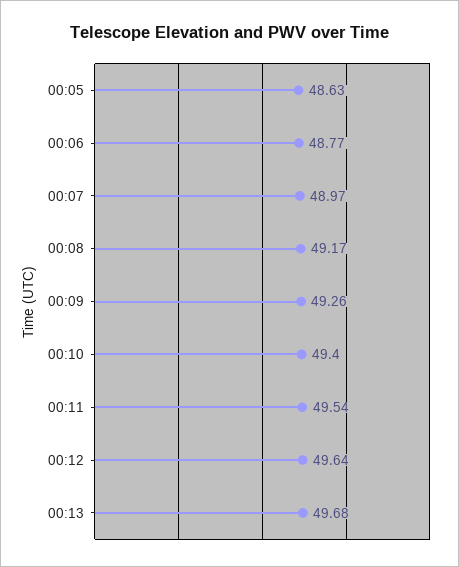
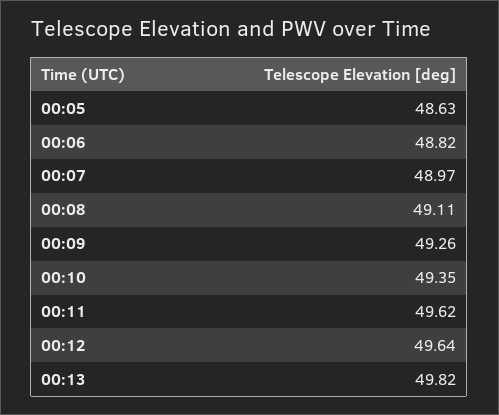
00:06: 48.77 -> 48.82
00:08: 49.17 -> 49.11
00:10: 49.4 -> 49.35
00:11: 49.54 -> 49.62
00:13: 49.68 -> 49.82

